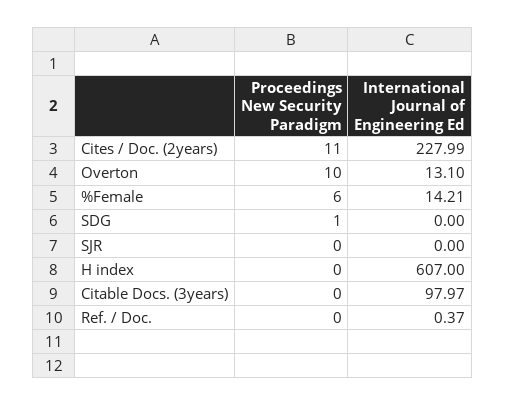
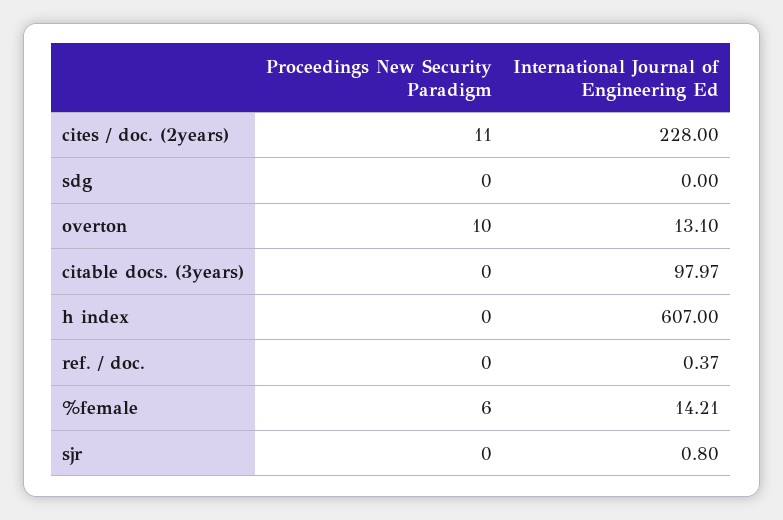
International Journal of Engineering Ed, Cites / Doc. (2years): 227.99 -> 228
Proceedings New Security Paradigm, SDG: 1 -> 0
International Journal of Engineering Ed, SJR: 0 -> 0.8

